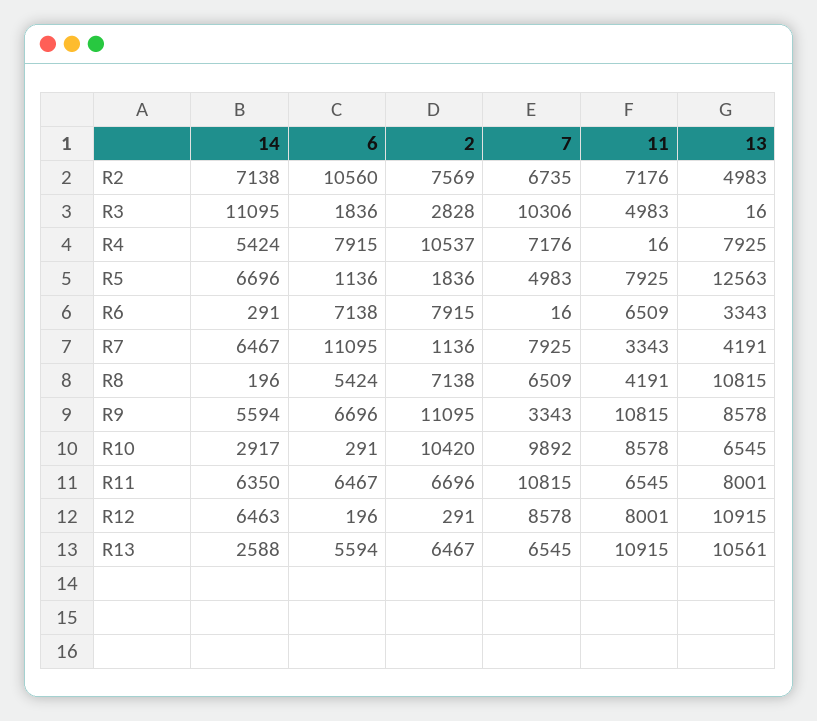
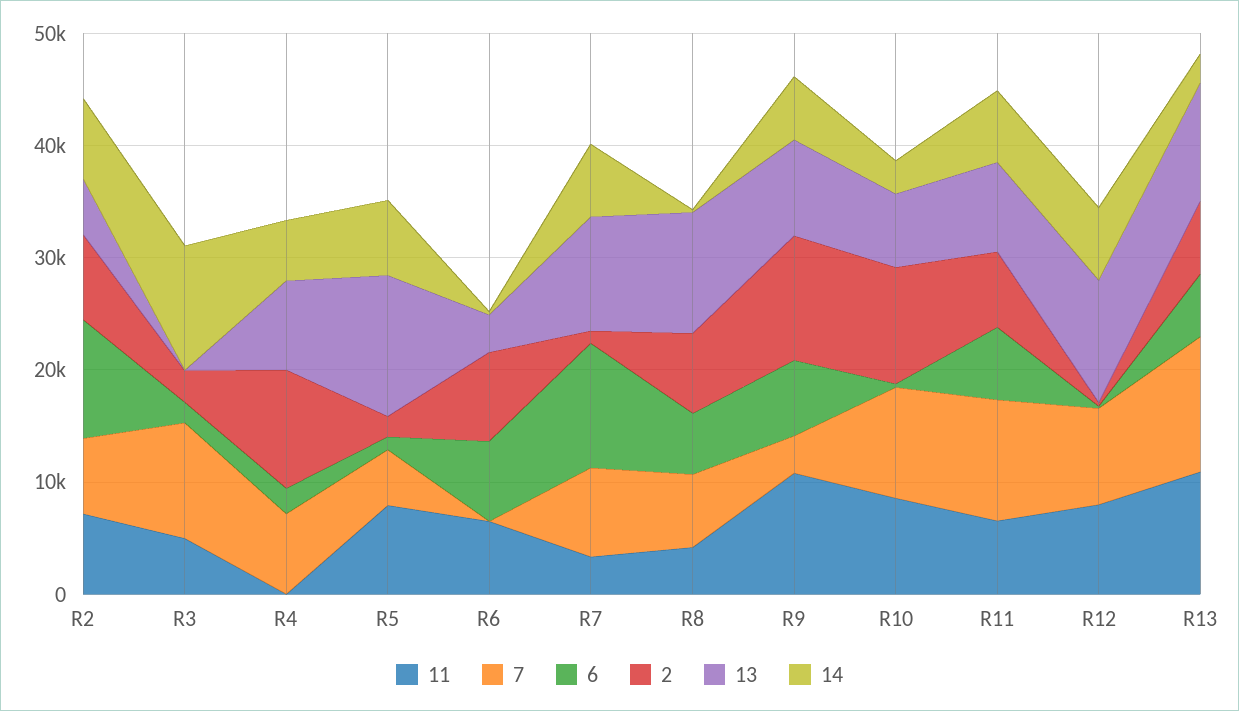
6, R4: 7915 -> 2000
13, R7: 4191 -> 10000
7, R13: 6545 -> 12000

